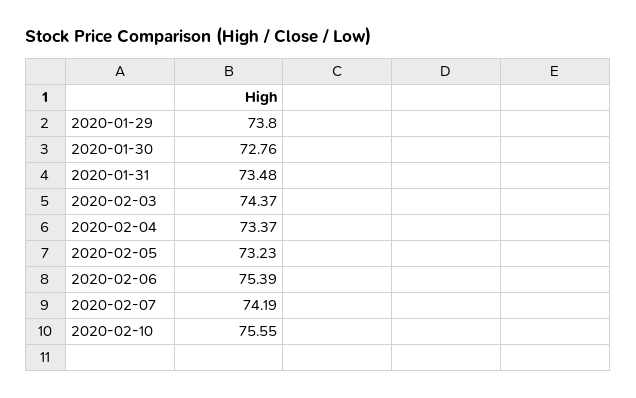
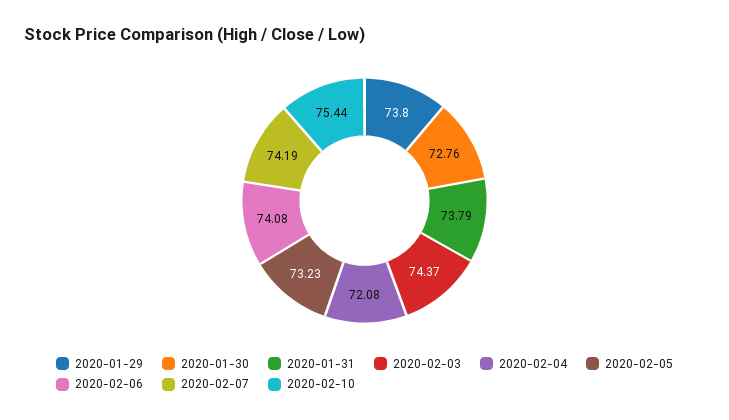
2020-01-31: 73.48 -> 73.79
2020-02-04: 73.37 -> 72.08
2020-02-06: 75.39 -> 74.08
2020-02-10: 75.55 -> 75.44

